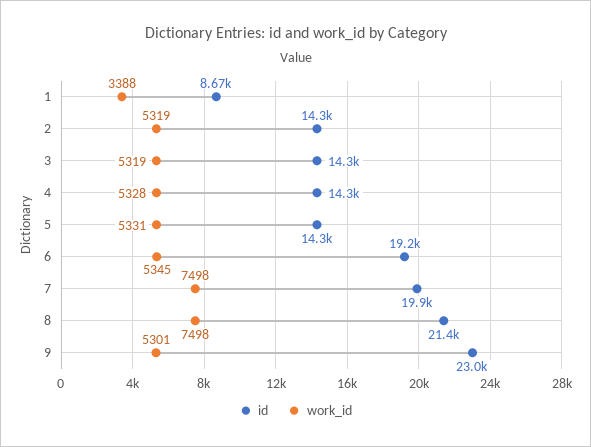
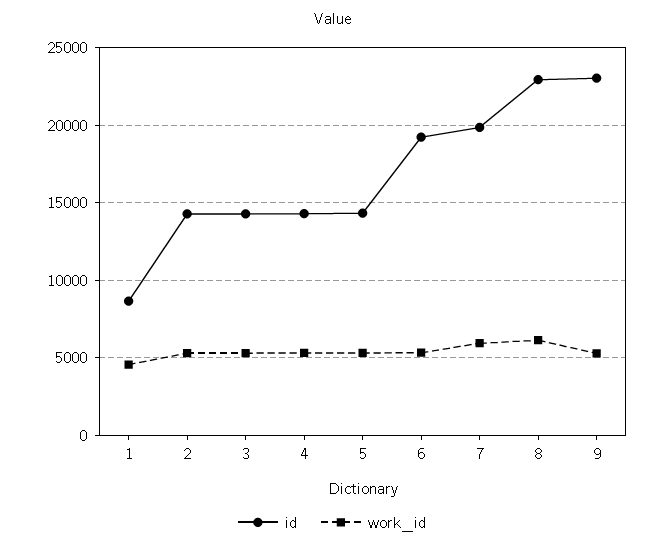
work_id, 1: 3388 -> 4500
work_id, 7: 7498 -> 6000
id, 8: 21400 -> 23000
work_id, 8: 7498 -> 6000

